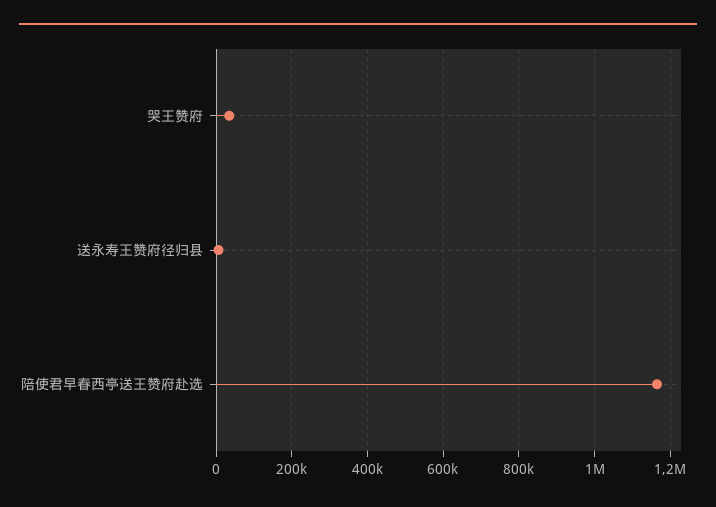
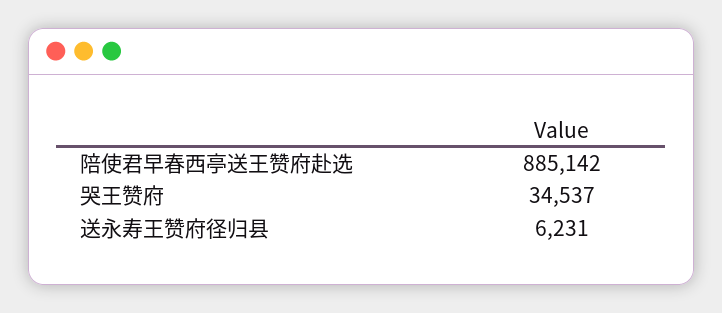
陪使君早春西亭送王赞府赴选: 1160000 -> 885142

